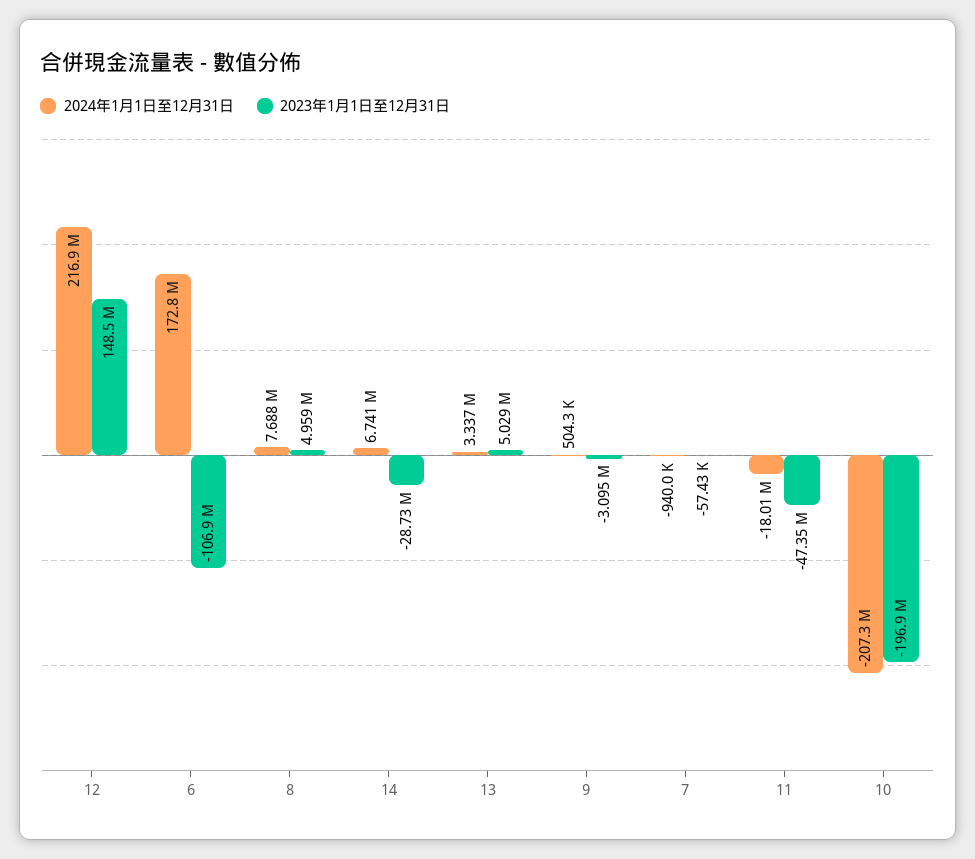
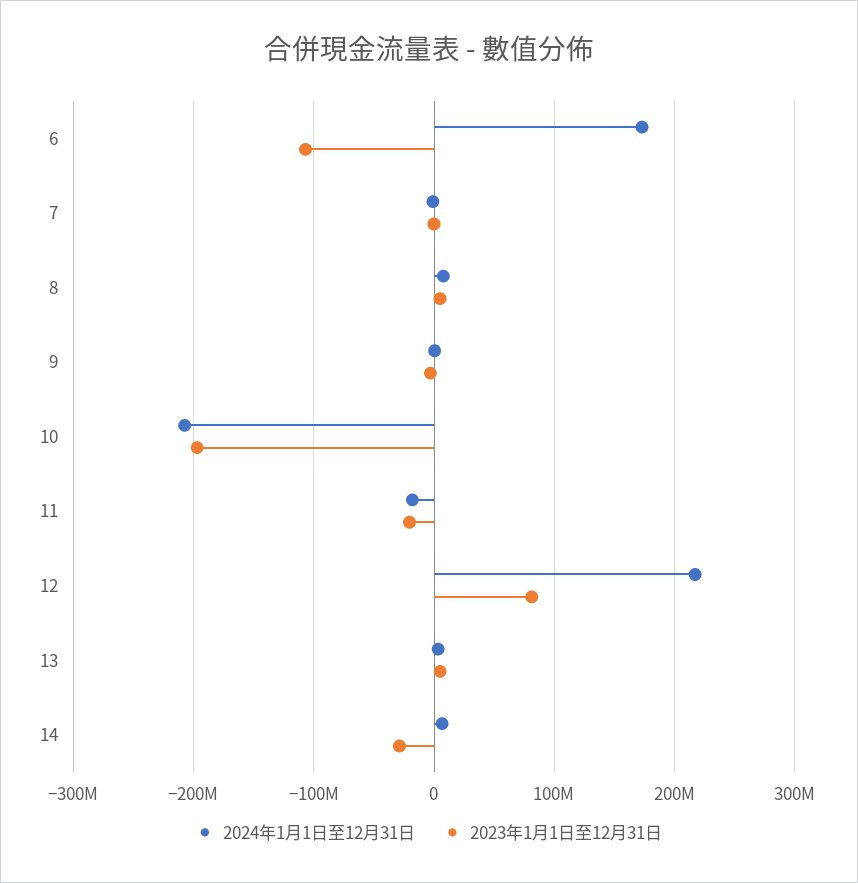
2023年1月1日至12月31日, 12: 148500000 -> 80000000
2023年1月1日至12月31日, 11: -47350000 -> -20000000

